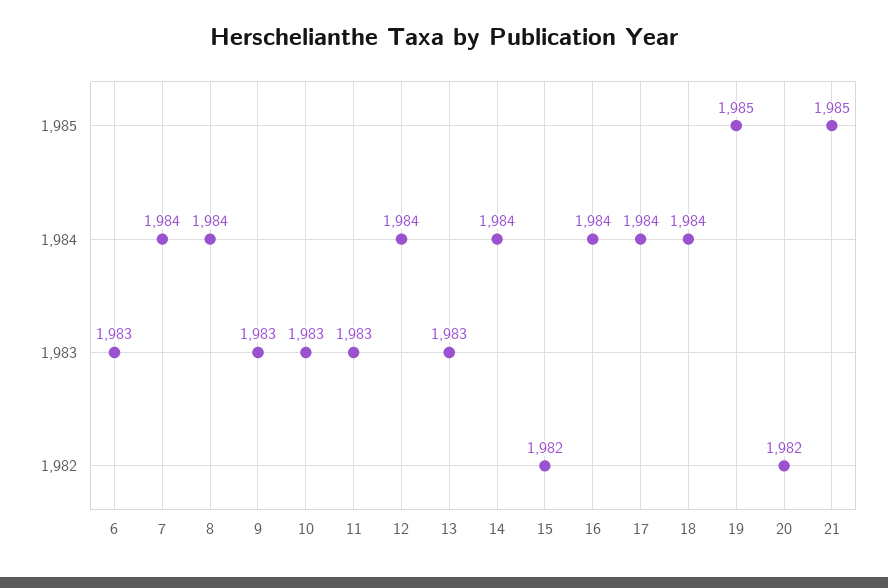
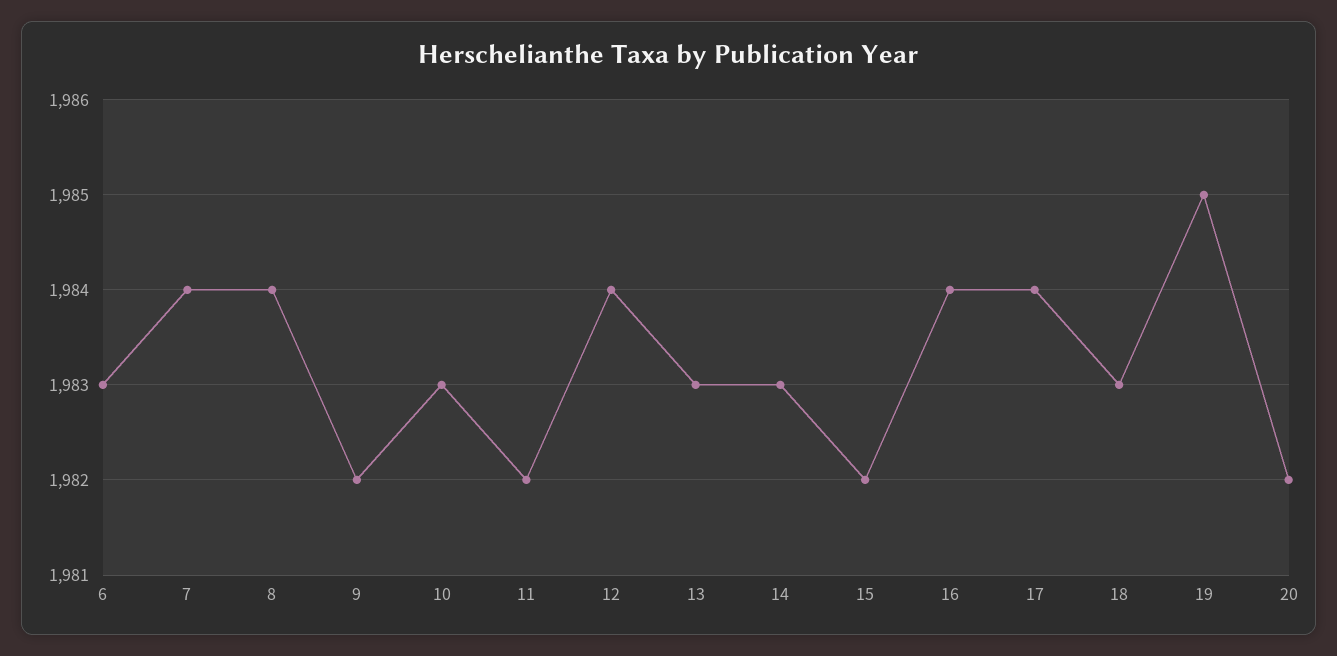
9: 1983 -> 1982
11: 1983 -> 1982
14: 1984 -> 1983
18: 1984 -> 1983
21: 1985 -> none

